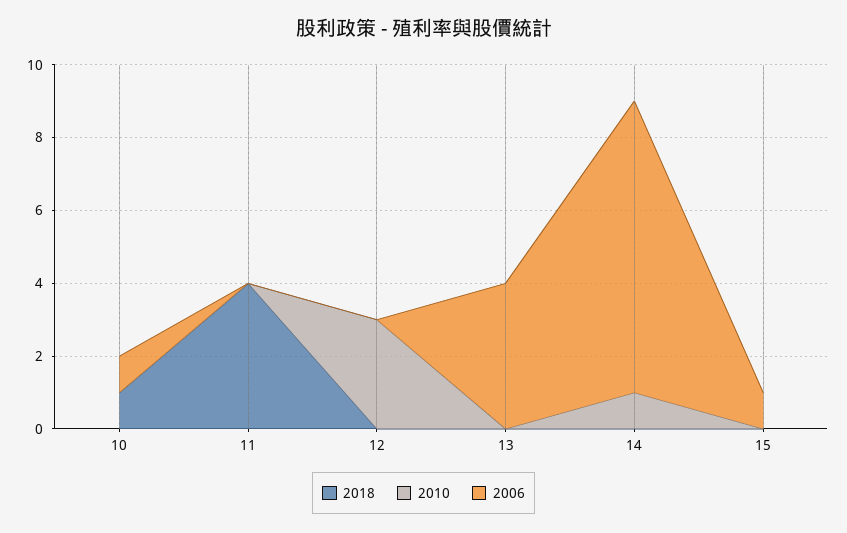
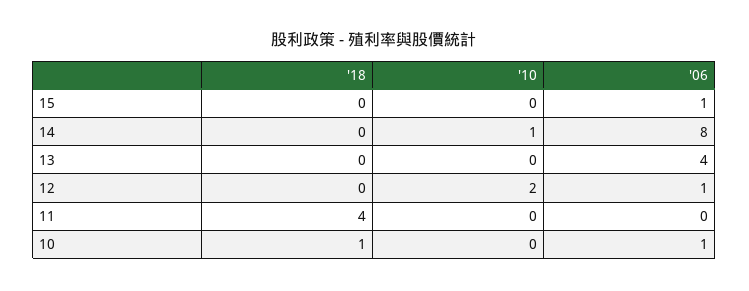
2010, 12: 3 -> 2
2006, 12: 0 -> 1

